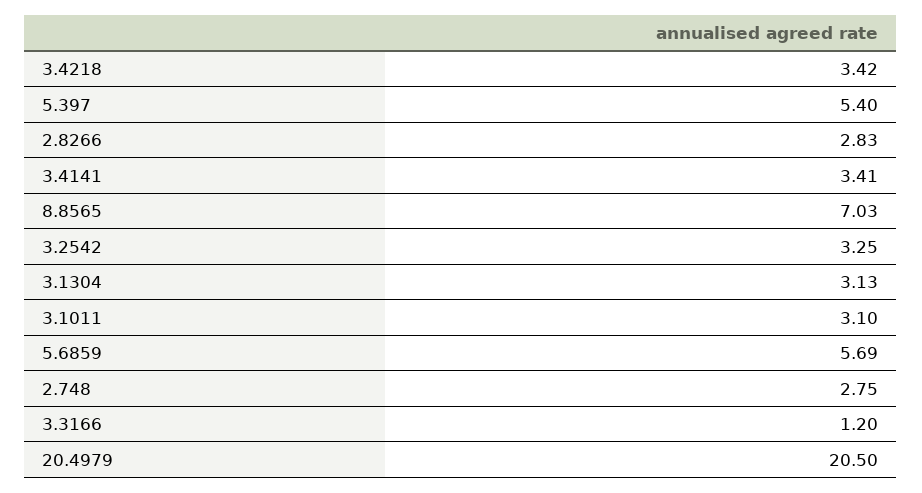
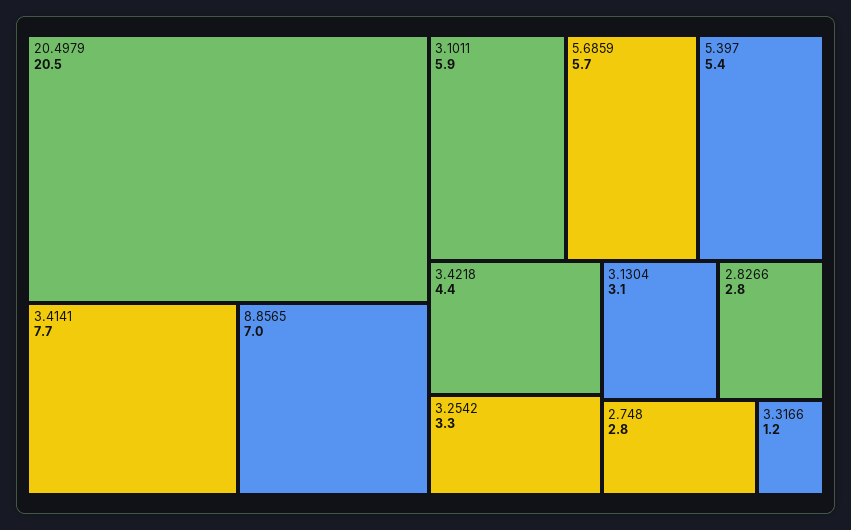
3.4218: 3.42 -> 4.4
3.4141: 3.41 -> 7.7
3.1011: 3.1 -> 5.9

